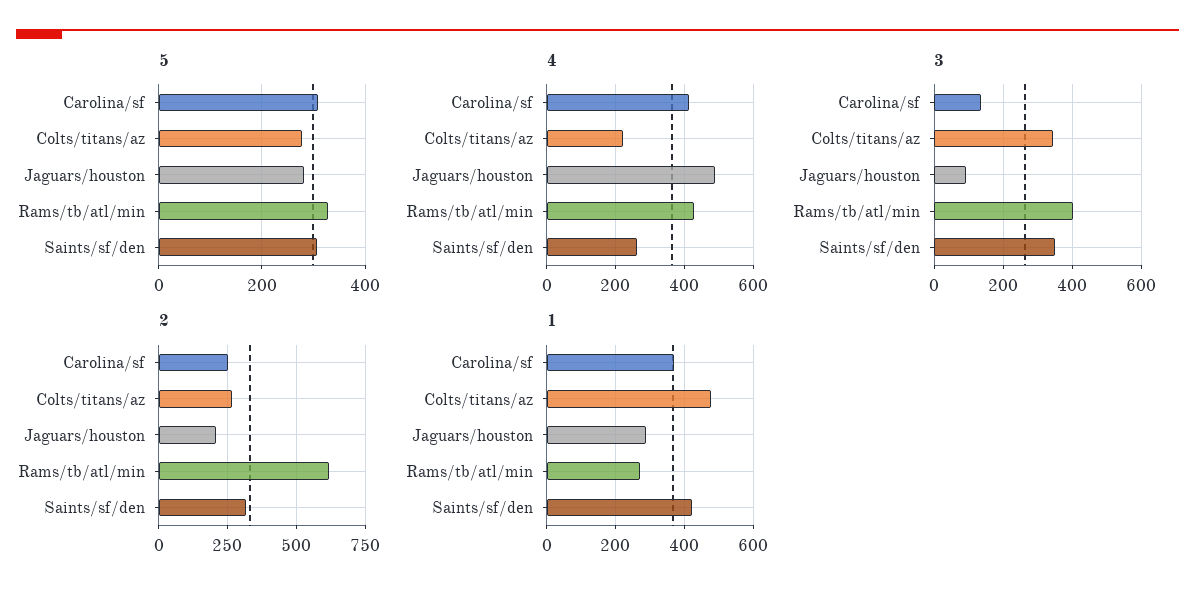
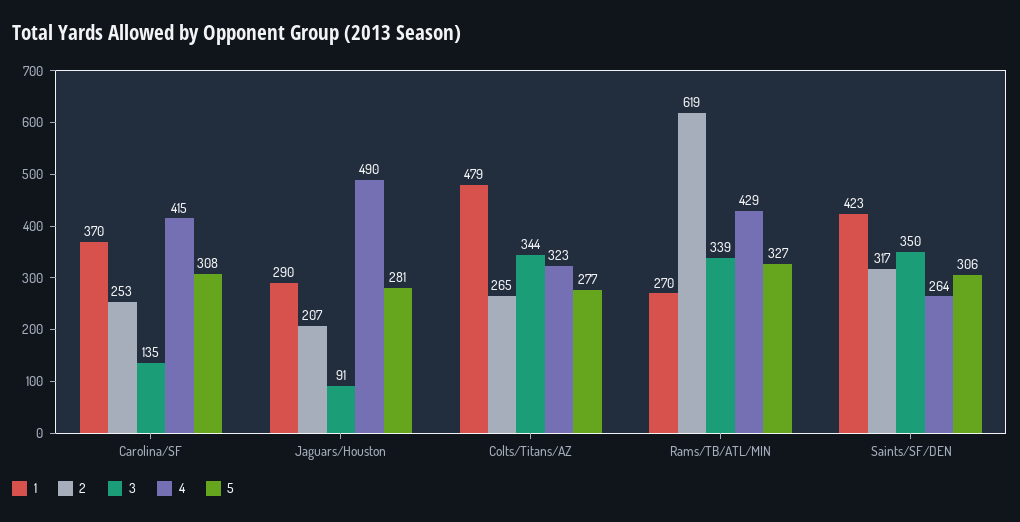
4, Colts/titans/az: 220 -> 323
3, Rams/tb/atl/min: 400 -> 339

